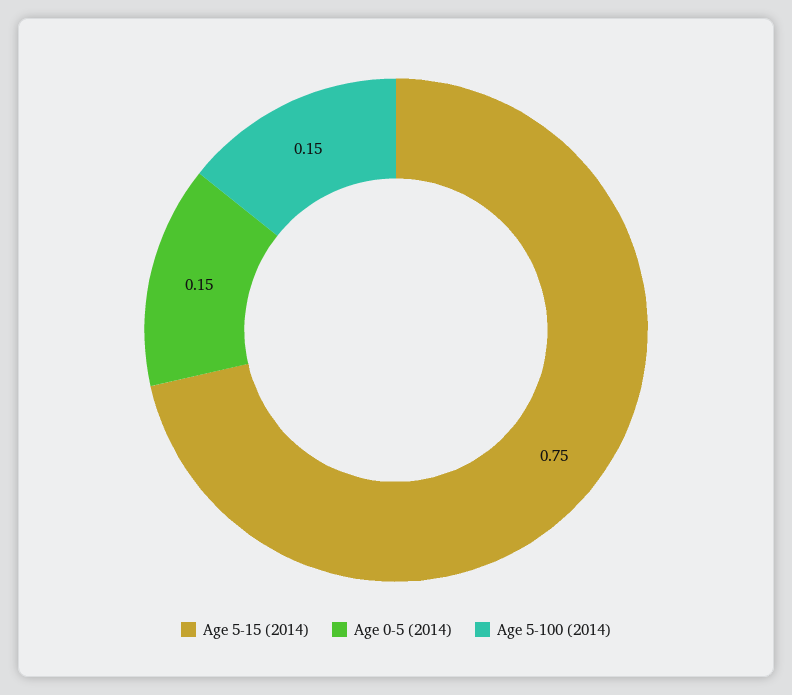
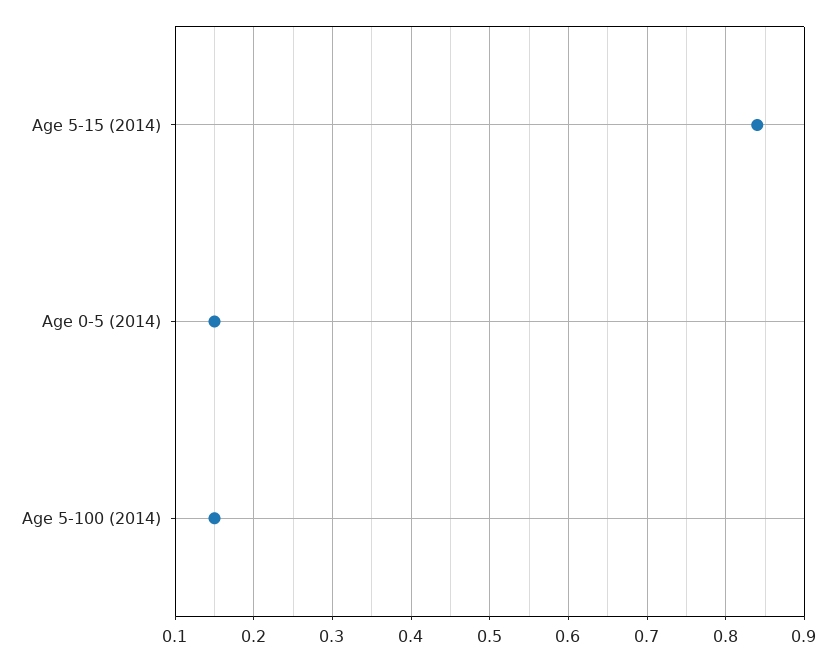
Age 5-15 (2014): 0.75 -> 0.84

